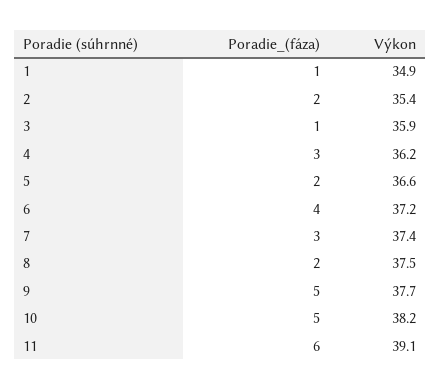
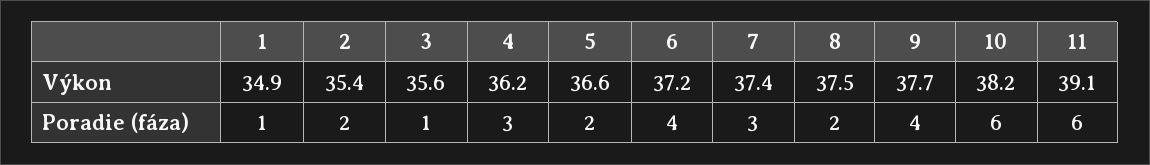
Výkon, 3: 35.9 -> 35.6
Poradie_(fáza), 9: 5 -> 4
Poradie_(fáza), 10: 5 -> 6

